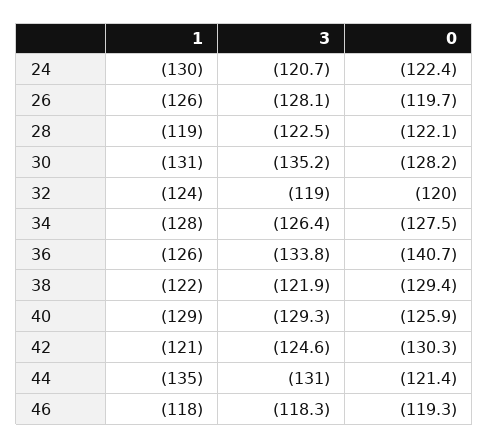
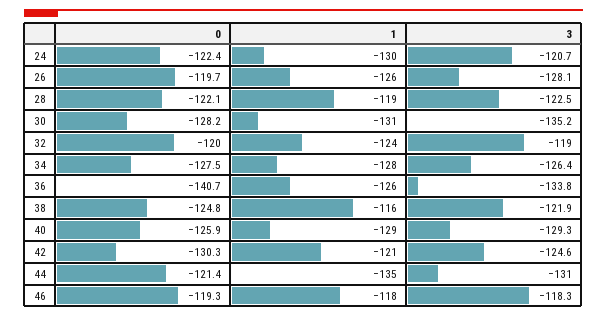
1, 38: -122 -> -116
0, 38: -129.4 -> -124.8

